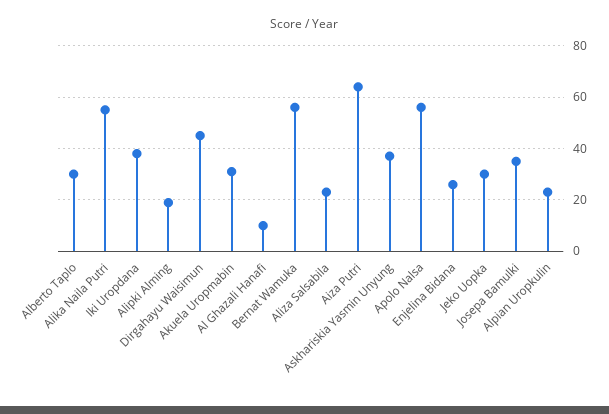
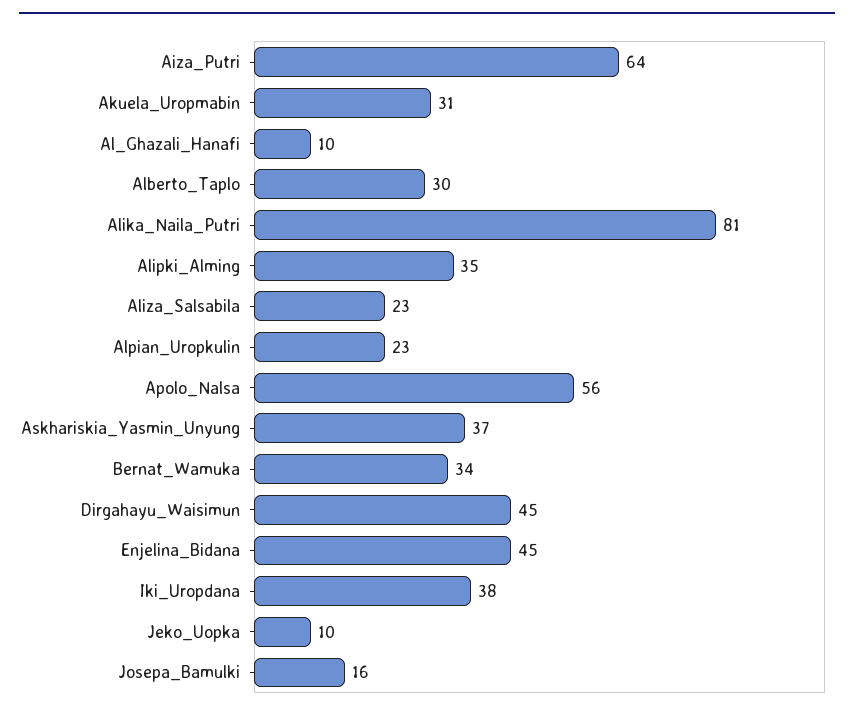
Alika Naila Putri: 55 -> 81
Alipki Alming: 20 -> 35
Bernat Wamuka: 55 -> 34
Enjelina Bidana: 25 -> 45
Jeko Uopka: 30 -> 10
Josepa Bamulki: 35 -> 16

